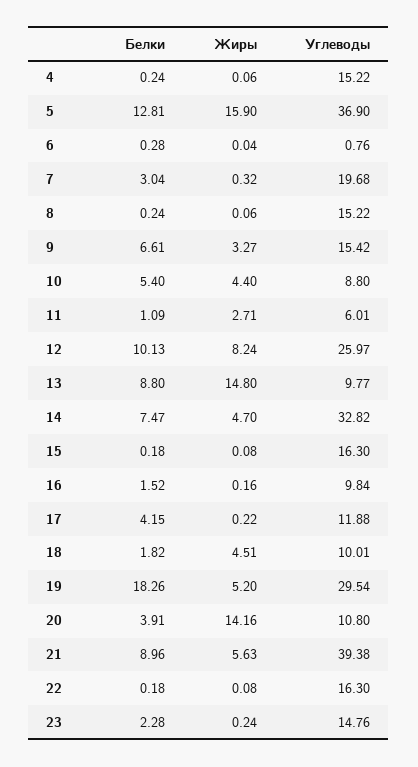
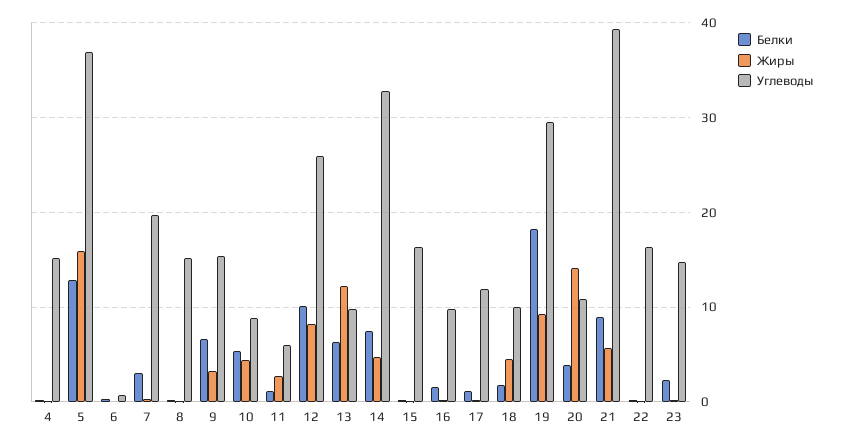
Белки, 13: 8.8 -> 6
Жиры, 13: 14.8 -> 12
Белки, 17: 4.15 -> 1
Жиры, 19: 5.2 -> 9

